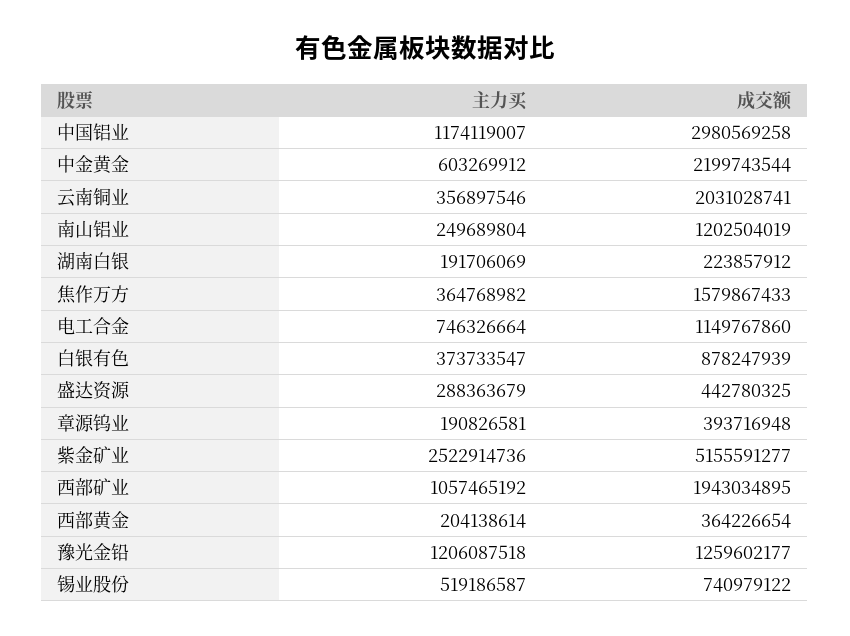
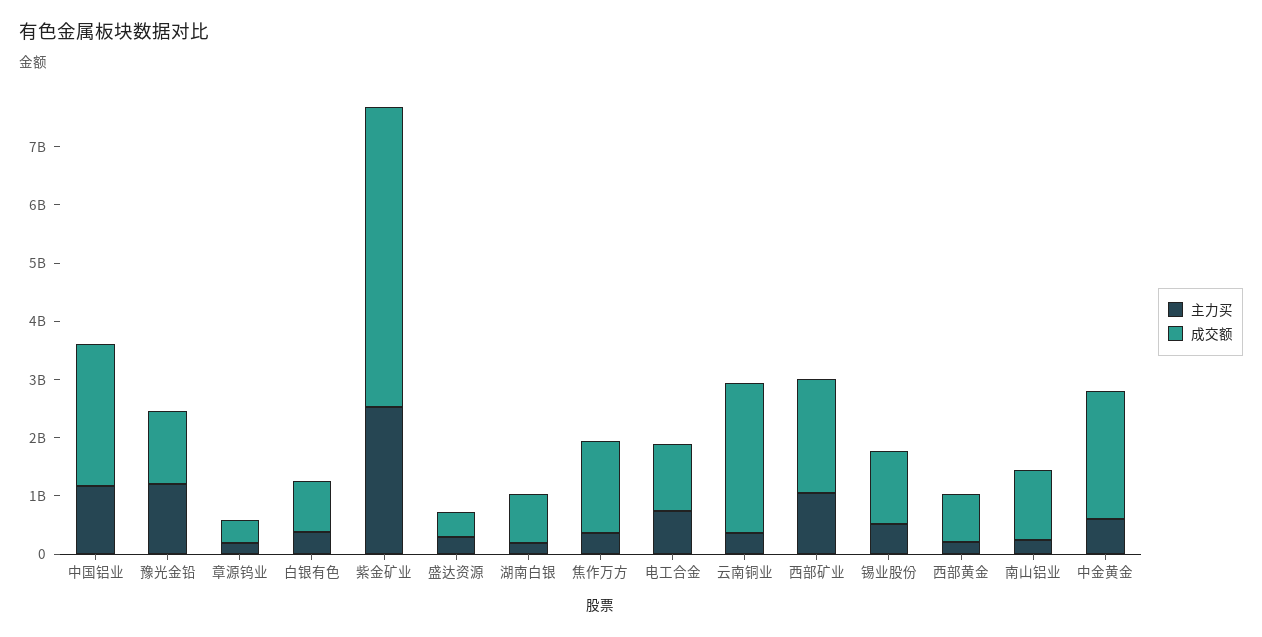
成交额, 中国铝业: 2980569258 -> 2400000000
成交额, 云南铜业: 2031028741 -> 2600000000
成交额, 湖南白银: 223857912 -> 800000000
成交额, 西部黄金: 364226654 -> 800000000
成交额, 锡业股份: 740979122 -> 1200000000

